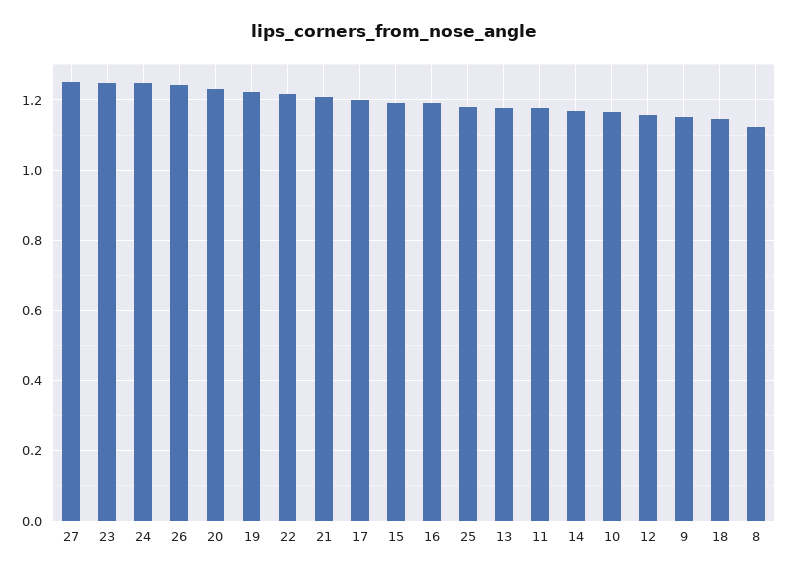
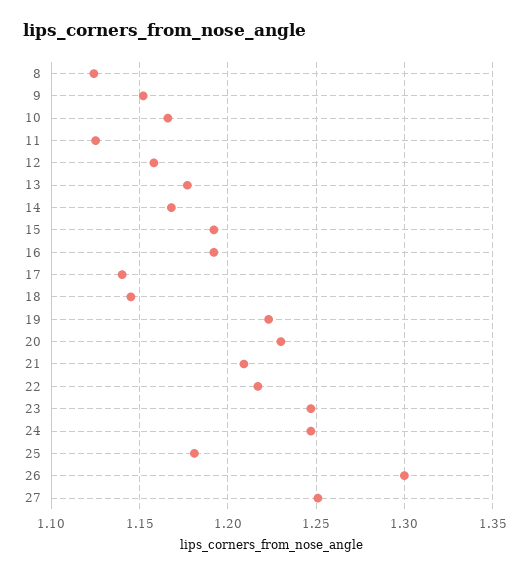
26: 1.24 -> 1.3
17: 1.2 -> 1.14
11: 1.18 -> 1.125

